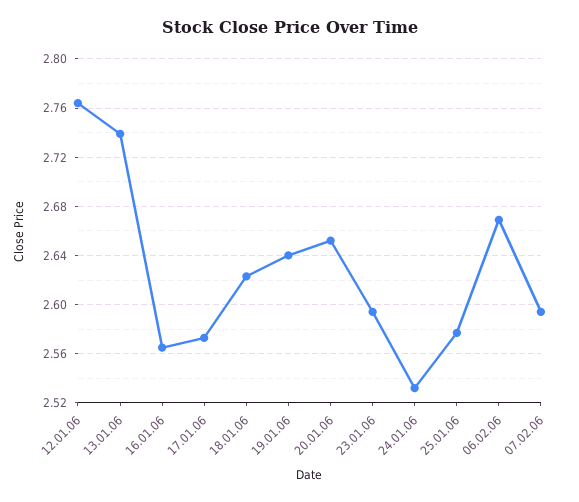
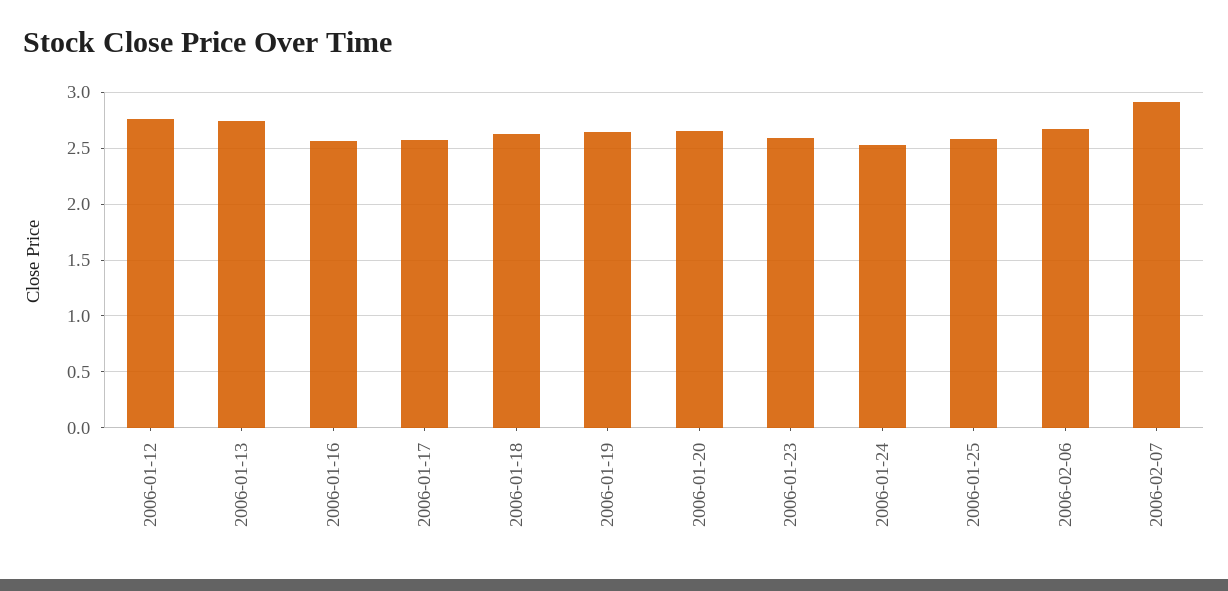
07.02.06: 2.595 -> 2.9

